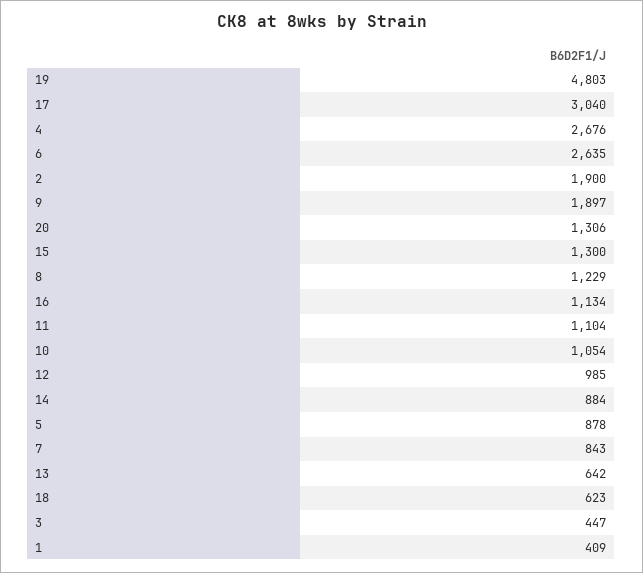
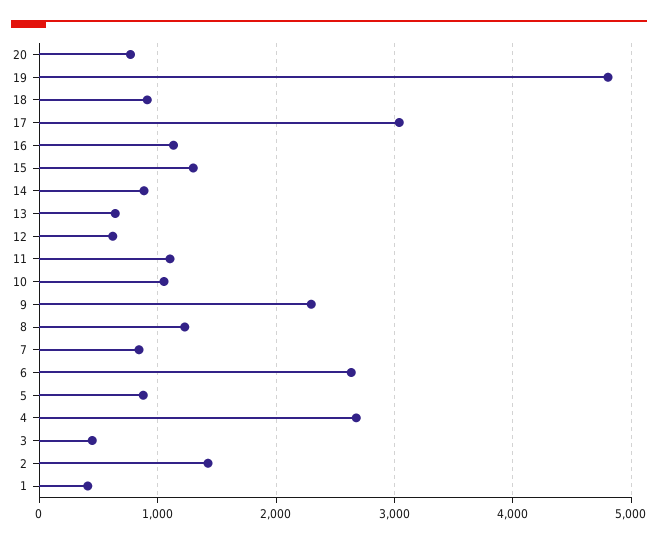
2: 1900 -> 1400
9: 1897 -> 2300
20: 1306 -> 800
12: 985 -> 600
18: 623 -> 900

